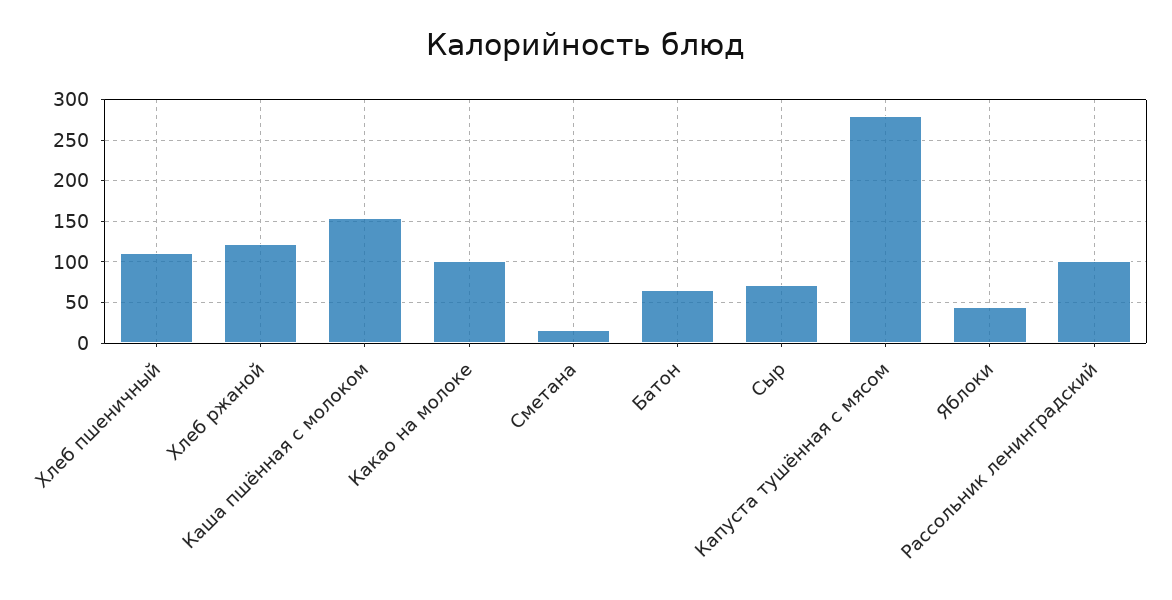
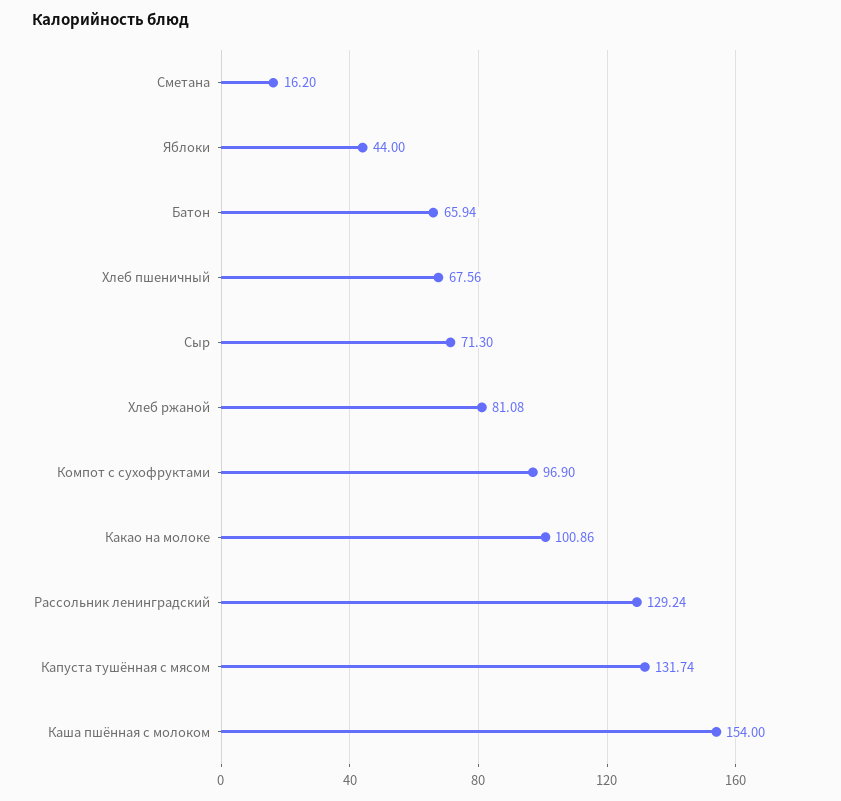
Хлеб пшеничный: 110 -> 67.56
Хлеб ржаной: 120 -> 81.08
Капуста тушённая с мясом: 280 -> 131.74
Рассольник ленинградский: 100 -> 129.24
Компот с сухофруктами: none -> 96.9

